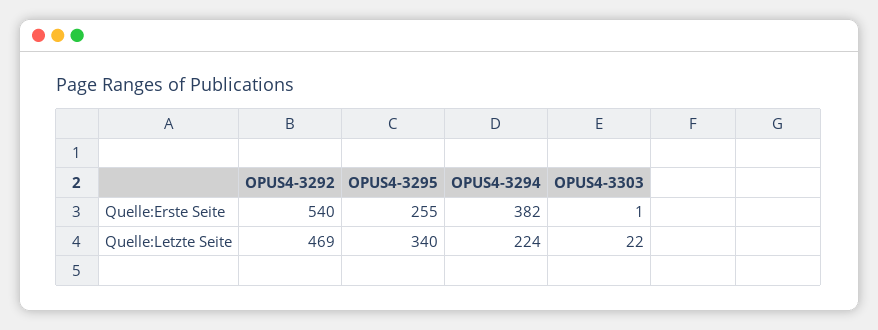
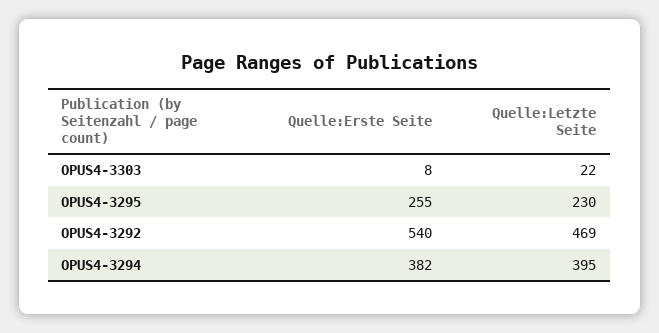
OPUS4-3303, Quelle:Erste Seite: 1 -> 8
OPUS4-3295, Quelle:Letzte Seite: 340 -> 230
OPUS4-3294, Quelle:Letzte Seite: 224 -> 395

